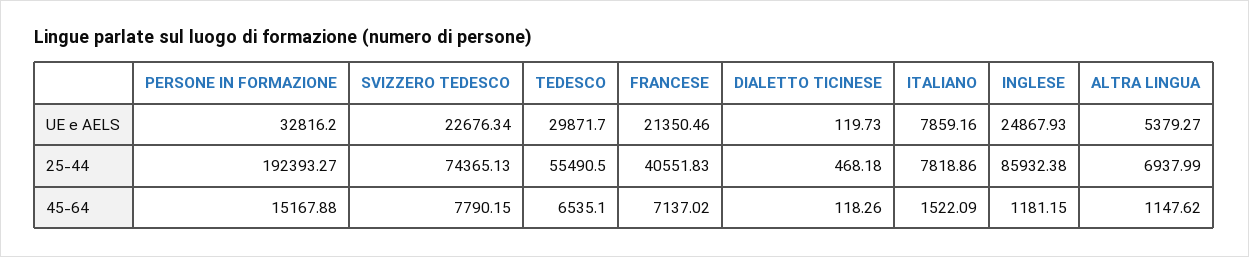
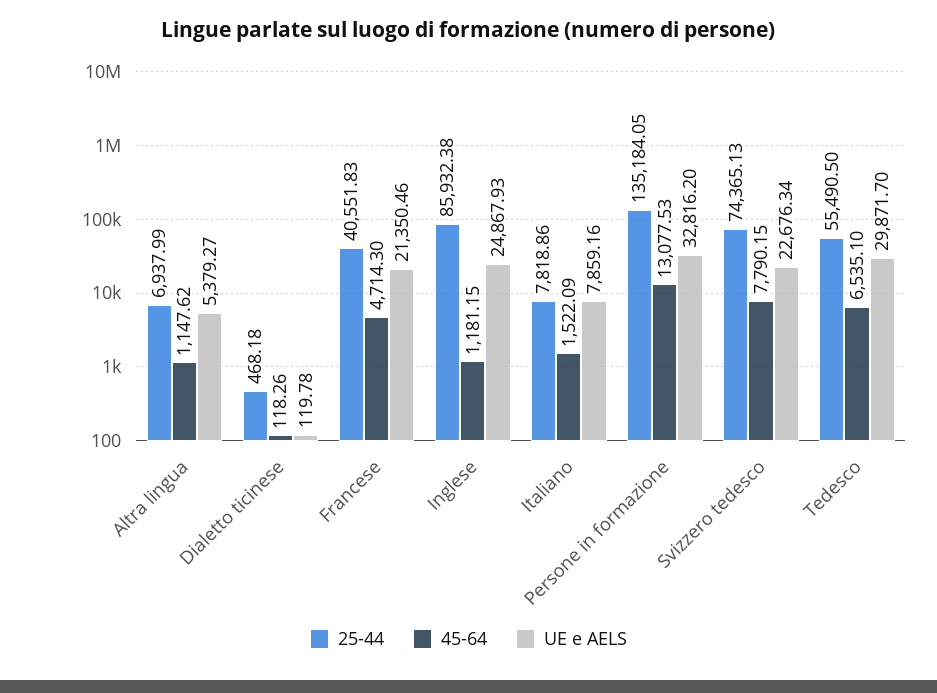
UE e AELS, DIALETTO TICINESE: 119.73 -> 119.78
25-44, PERSONE IN FORMAZIONE: 192393.27 -> 135184.05
45-64, PERSONE IN FORMAZIONE: 15167.88 -> 13077.53
45-64, FRANCESE: 7137.02 -> 4714.3

